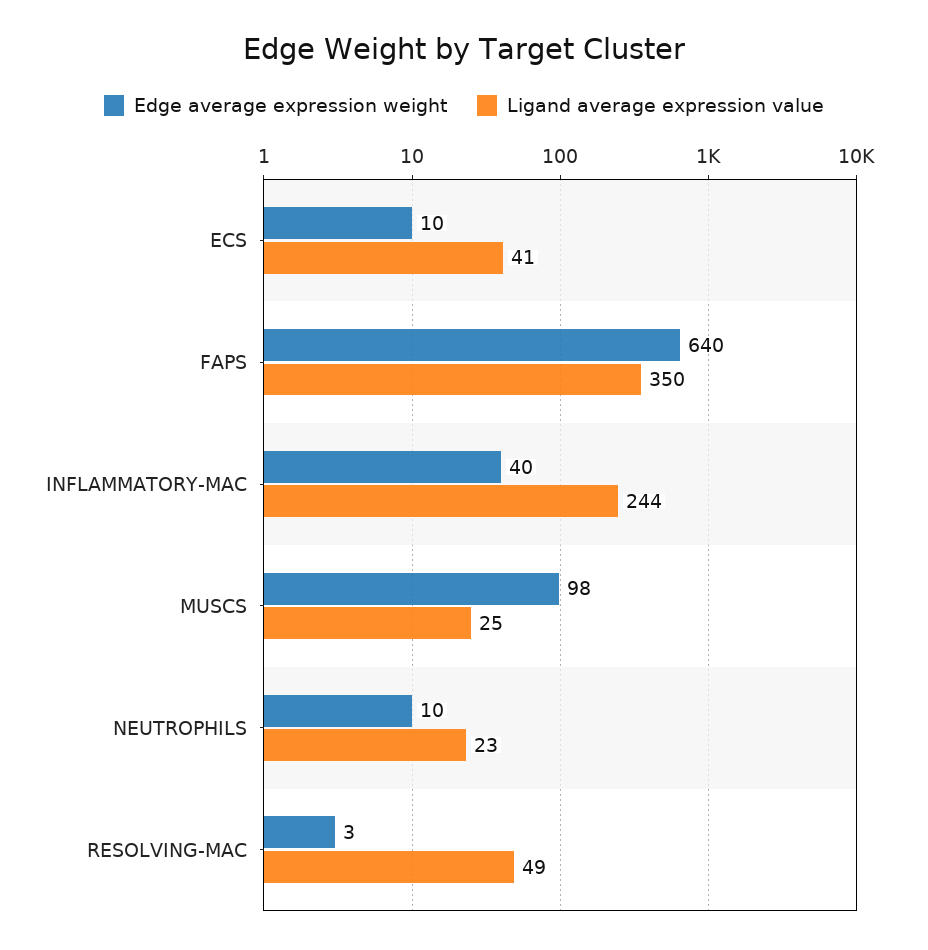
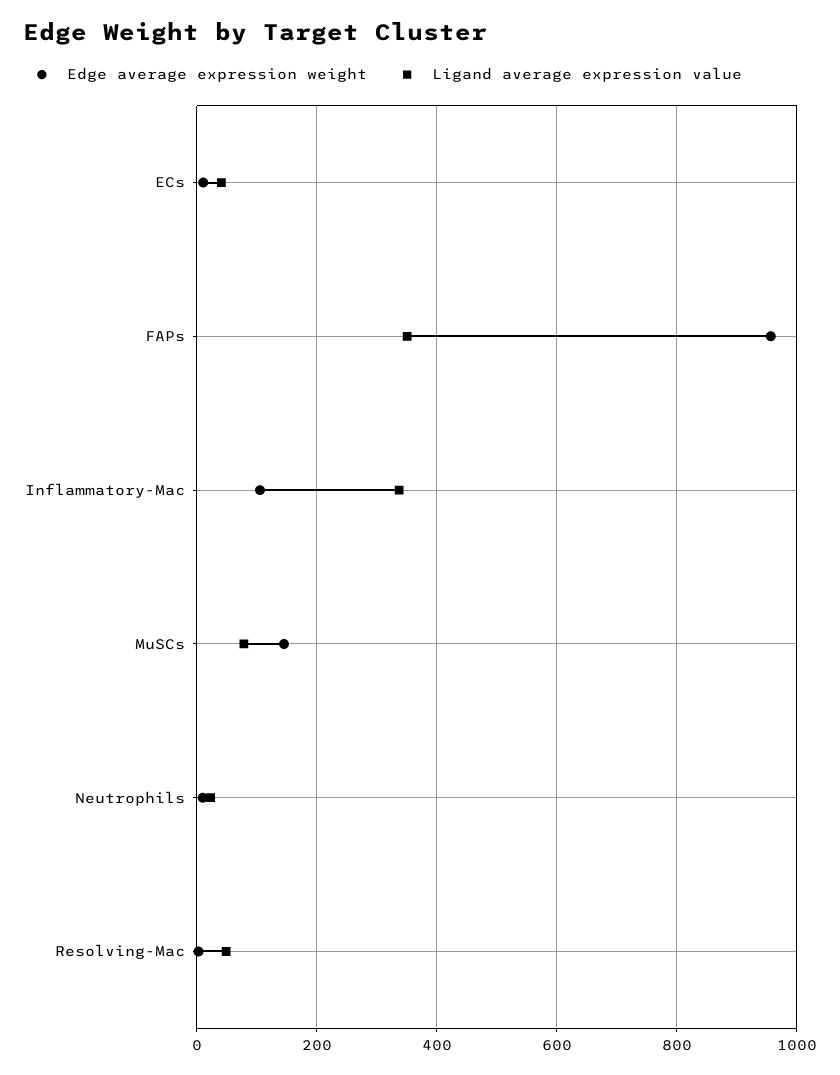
Edge average expression weight, FAPS: 640 -> 960
Edge average expression weight, INFLAMMATORY-MAC: 40 -> 100
Ligand average expression value, INFLAMMATORY-MAC: 244 -> 340
Edge average expression weight, MUSCS: 98 -> 140
Ligand average expression value, MUSCS: 25 -> 80

